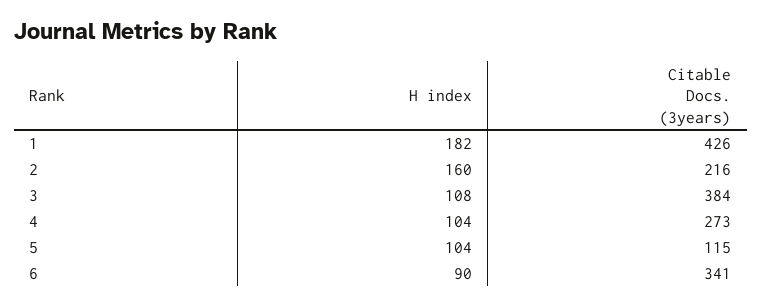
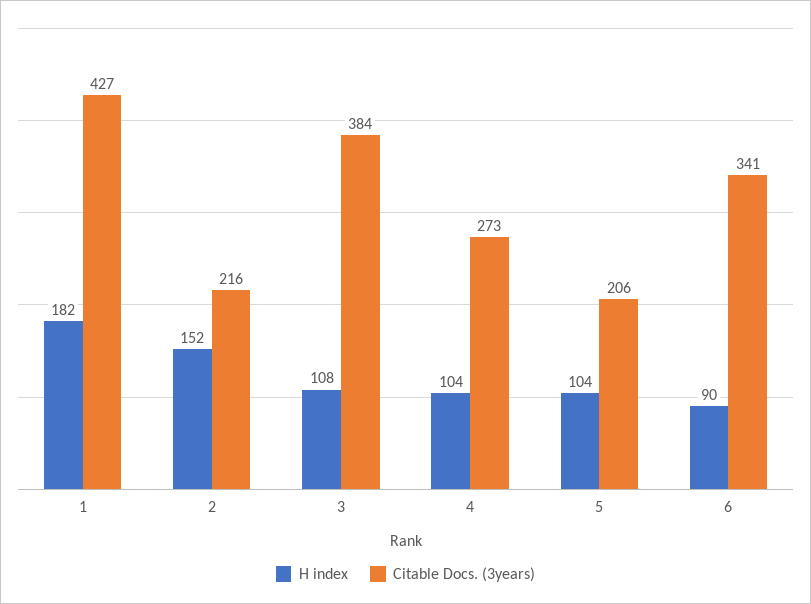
Citable Docs. (3years), 1: 426 -> 427
H index, 2: 160 -> 152
Citable Docs. (3years), 5: 115 -> 206

